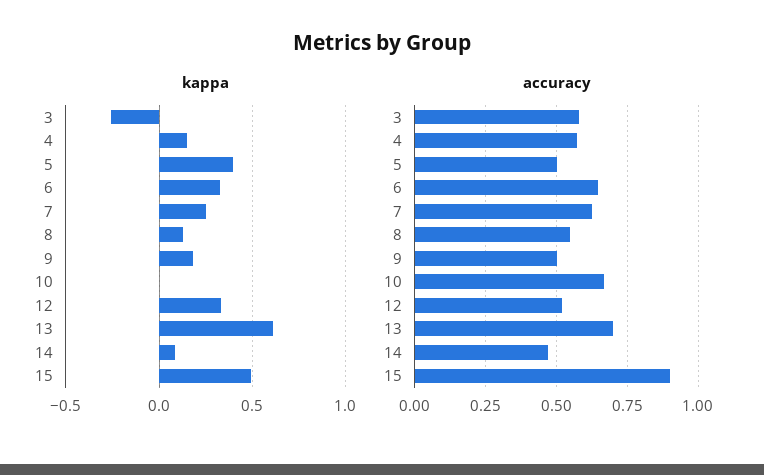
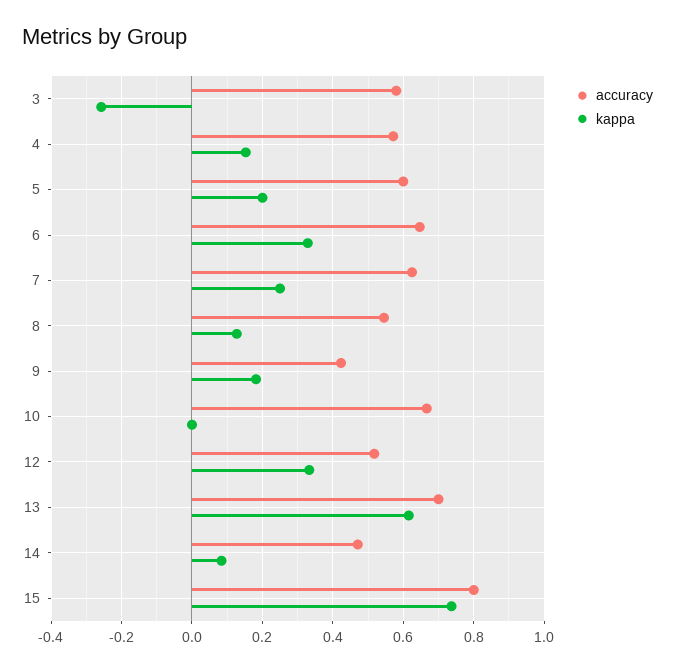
kappa, 5: 0.4 -> 0.2
kappa, 15: 0.5 -> 0.74
accuracy, 5: 0.5 -> 0.6
accuracy, 9: 0.5 -> 0.42
accuracy, 15: 0.9 -> 0.8

